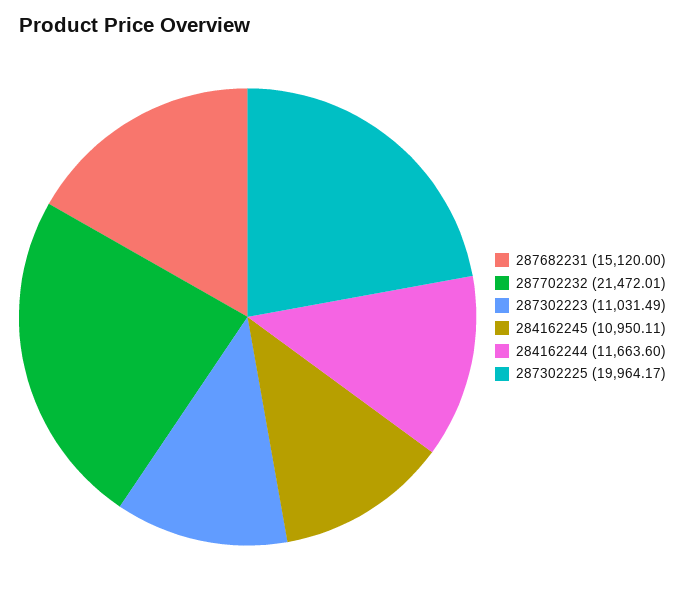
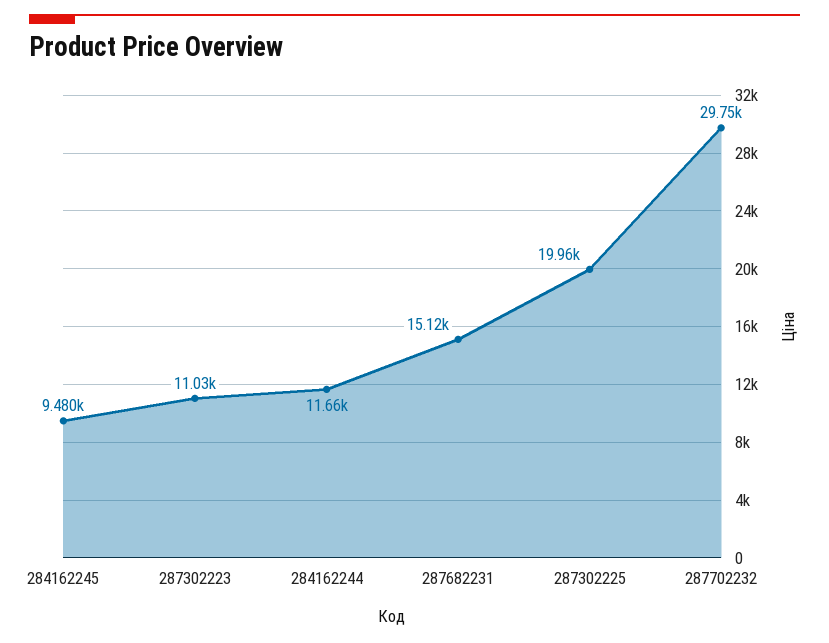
287702232: 21472.01 -> 29750
284162245: 10950.11 -> 9480

